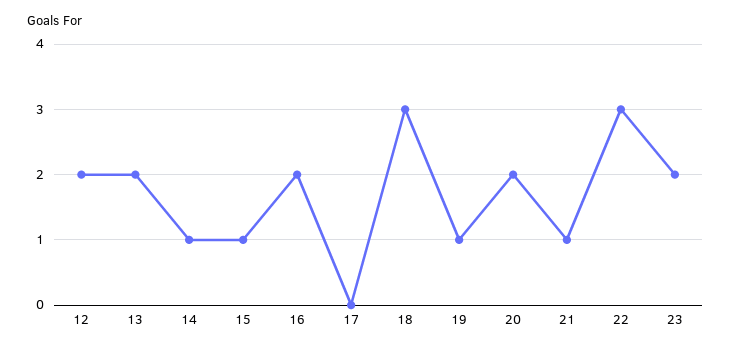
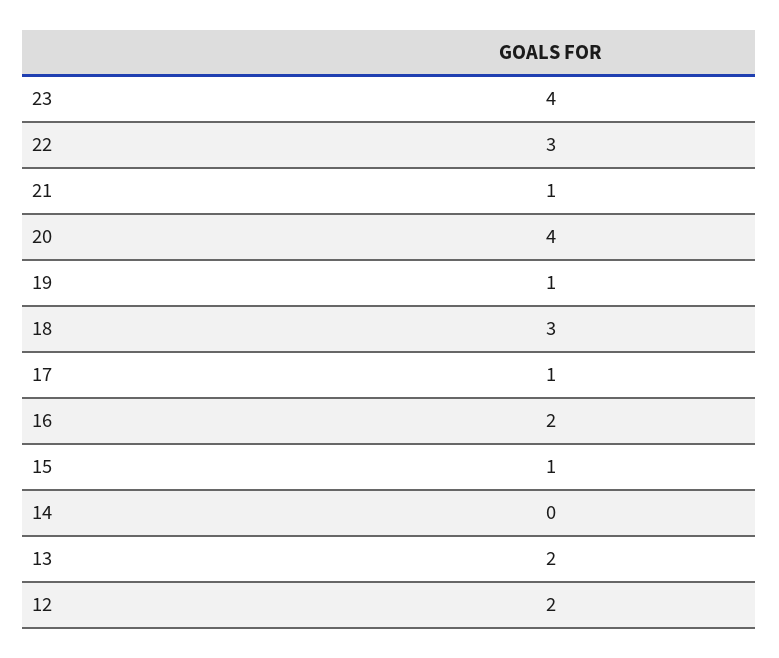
14: 1 -> 0
17: 0 -> 1
20: 2 -> 4
23: 2 -> 4

